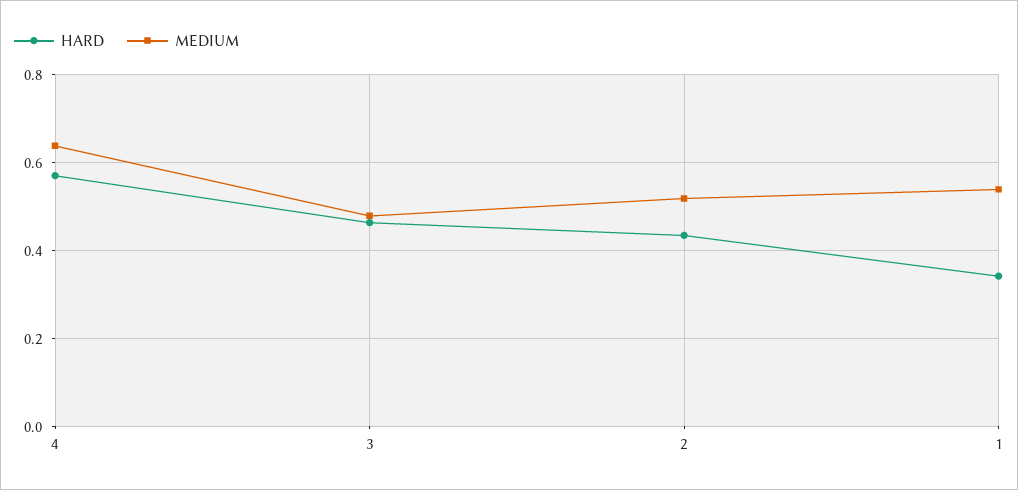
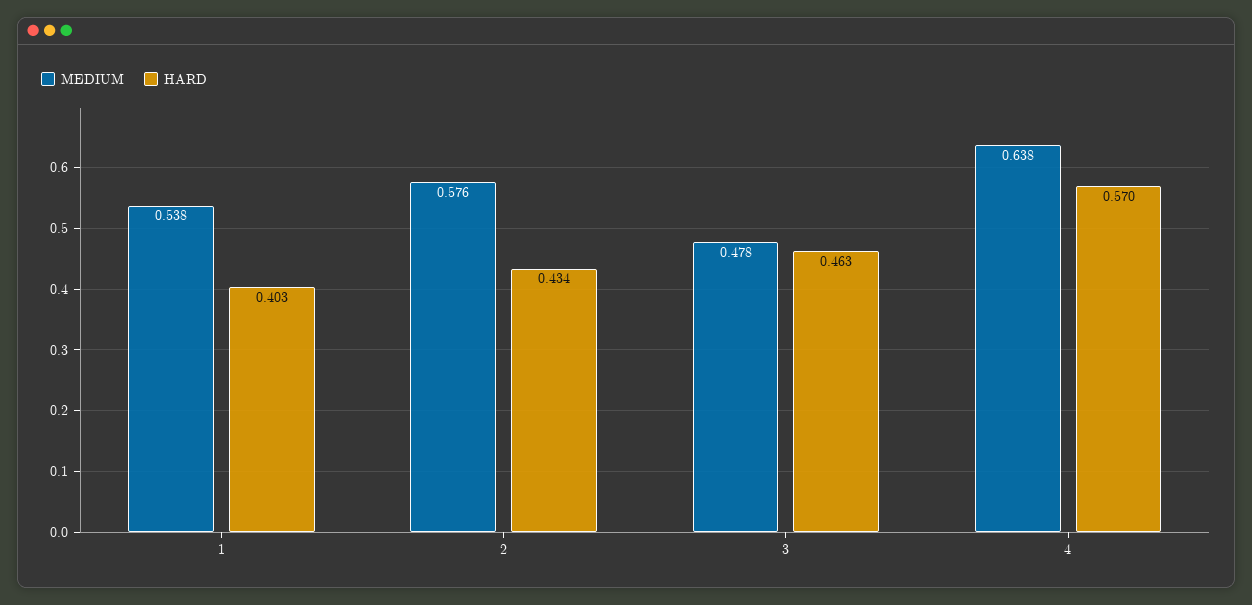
MEDIUM, 2: 0.52 -> 0.576
HARD, 1: 0.34 -> 0.403

